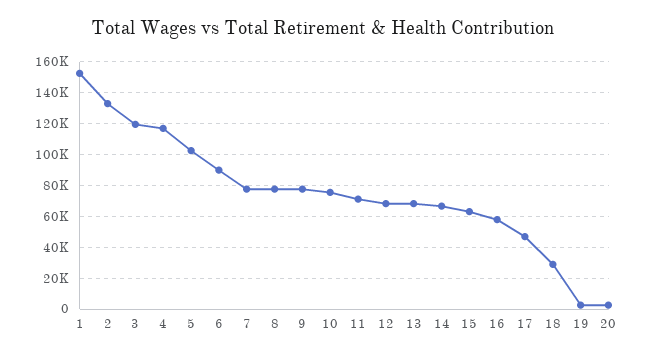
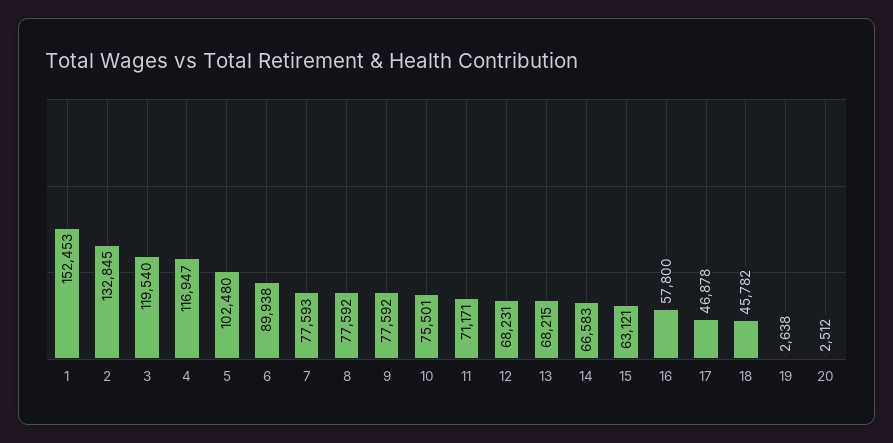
18: 30000 -> 45782

